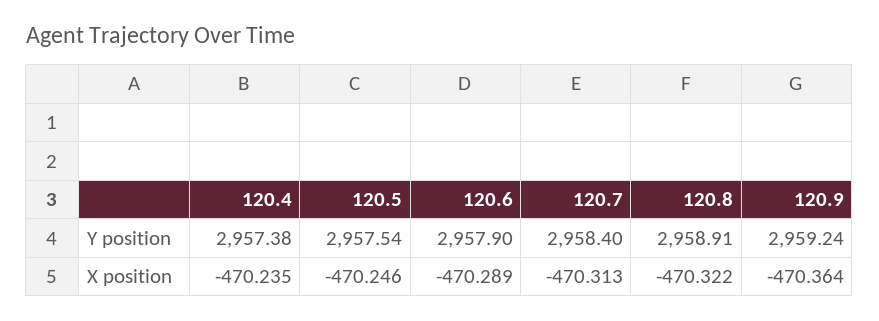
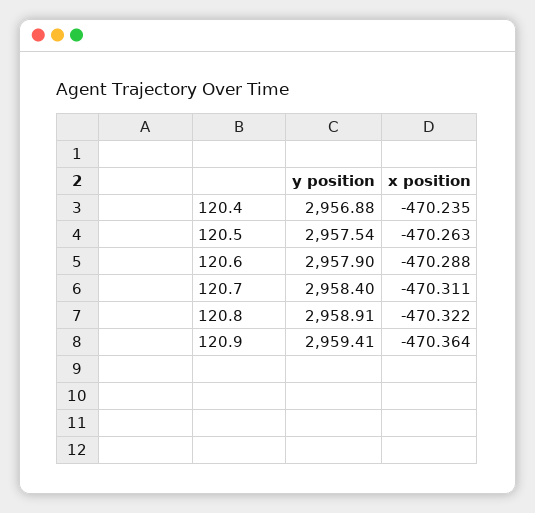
120.4, Y position: 2957.38 -> 2956.88
120.9, Y position: 2959.24 -> 2959.41
120.5, X position: -470.246 -> -470.263
120.6, X position: -470.289 -> -470.288
120.7, X position: -470.313 -> -470.311

